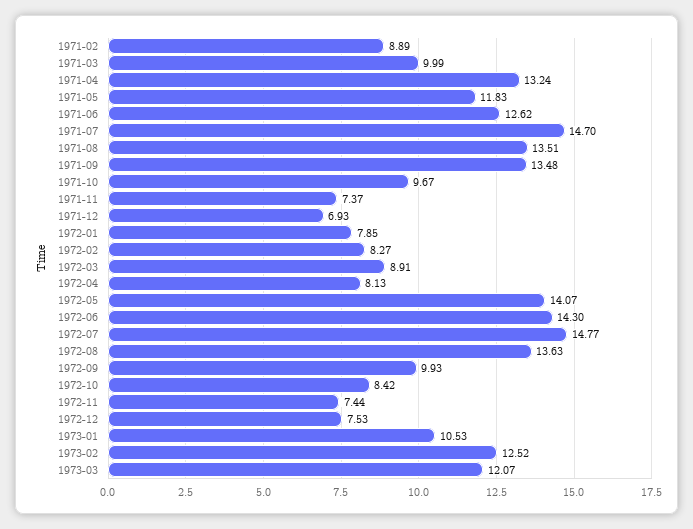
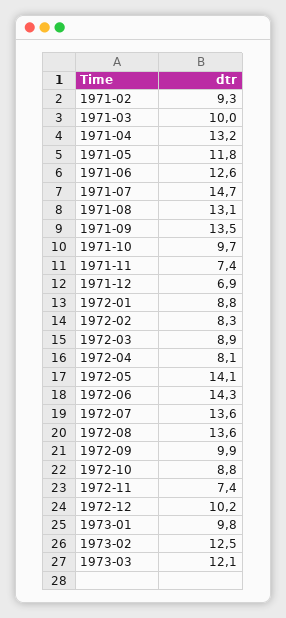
1971-02: 8.89 -> 9.3
1971-08: 13.51 -> 13.1
1972-01: 7.85 -> 8.8
1972-07: 14.77 -> 13.6
1972-10: 8.42 -> 8.8
1972-12: 7.53 -> 10.2
1973-01: 10.53 -> 9.8

